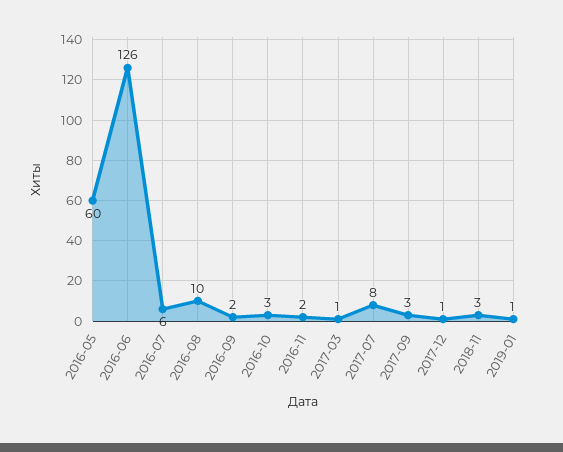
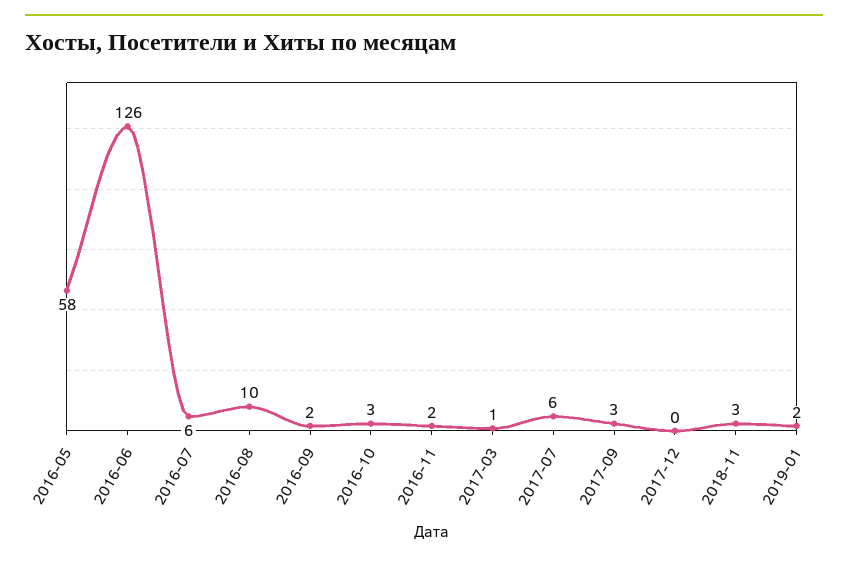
2016-05: 60 -> 58
2017-07: 8 -> 6
2017-12: 1 -> 0
2019-01: 1 -> 2

